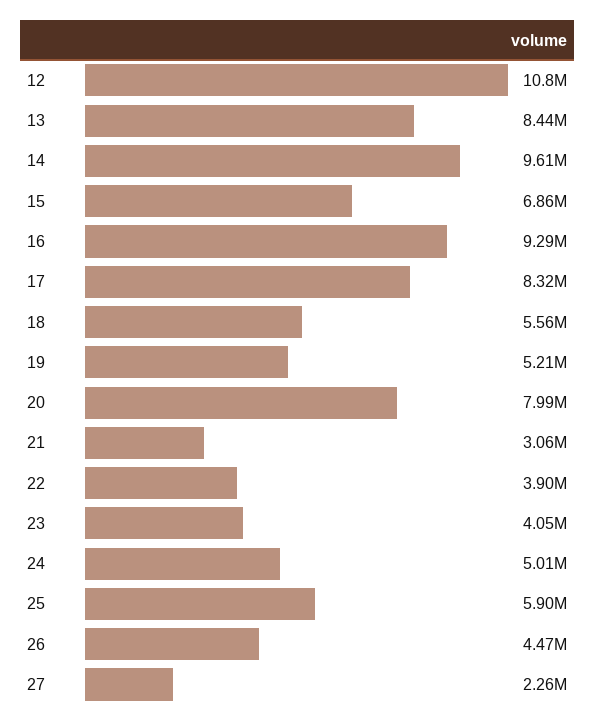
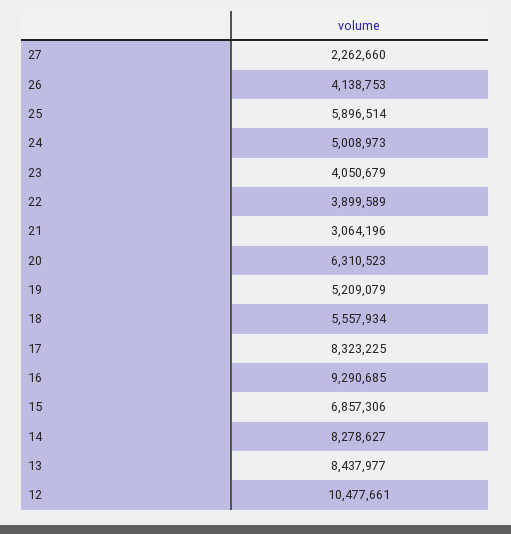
12: 10800000 -> 10477661
14: 9610000 -> 8278627
20: 7990000 -> 6310523
26: 4470000 -> 4138753

